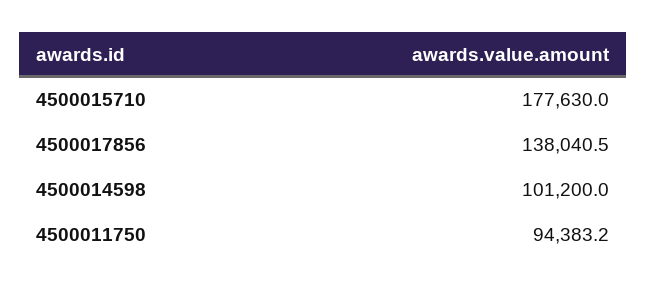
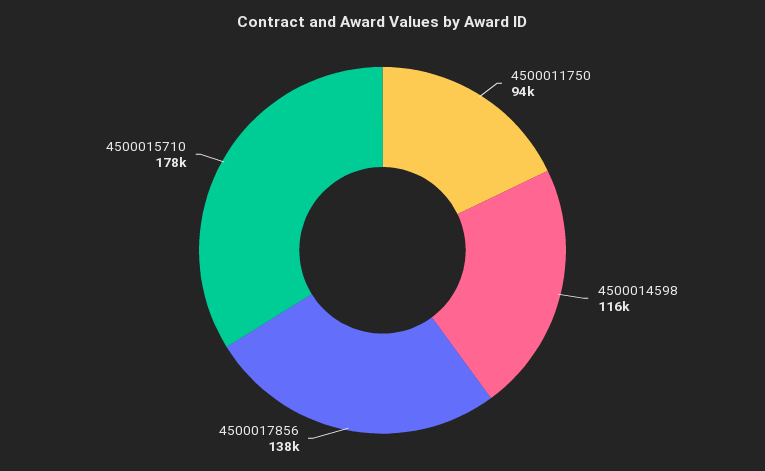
4500014598: 101200 -> 116000

